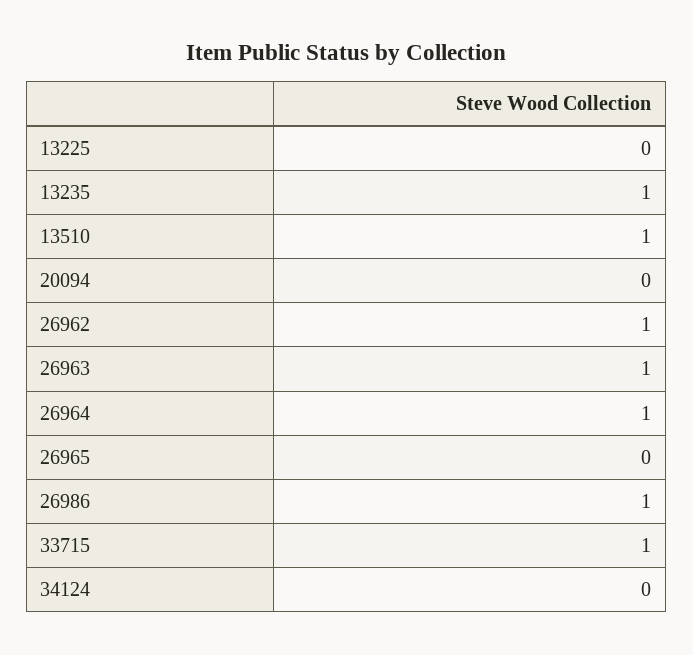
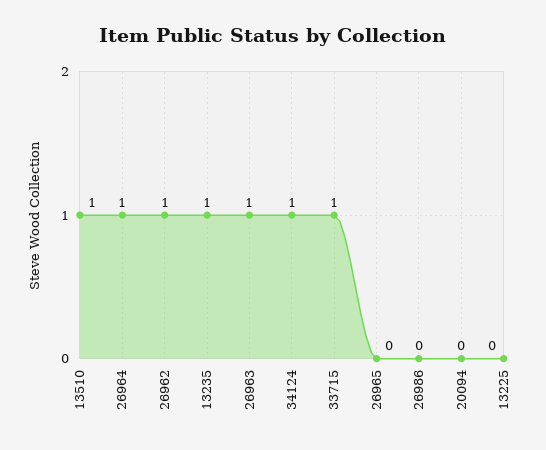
26986: 1 -> 0
34124: 0 -> 1

